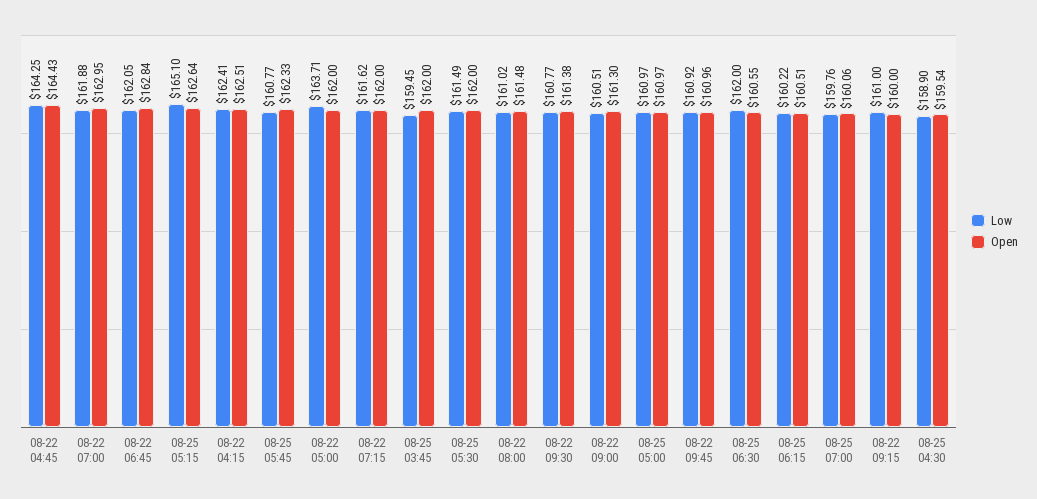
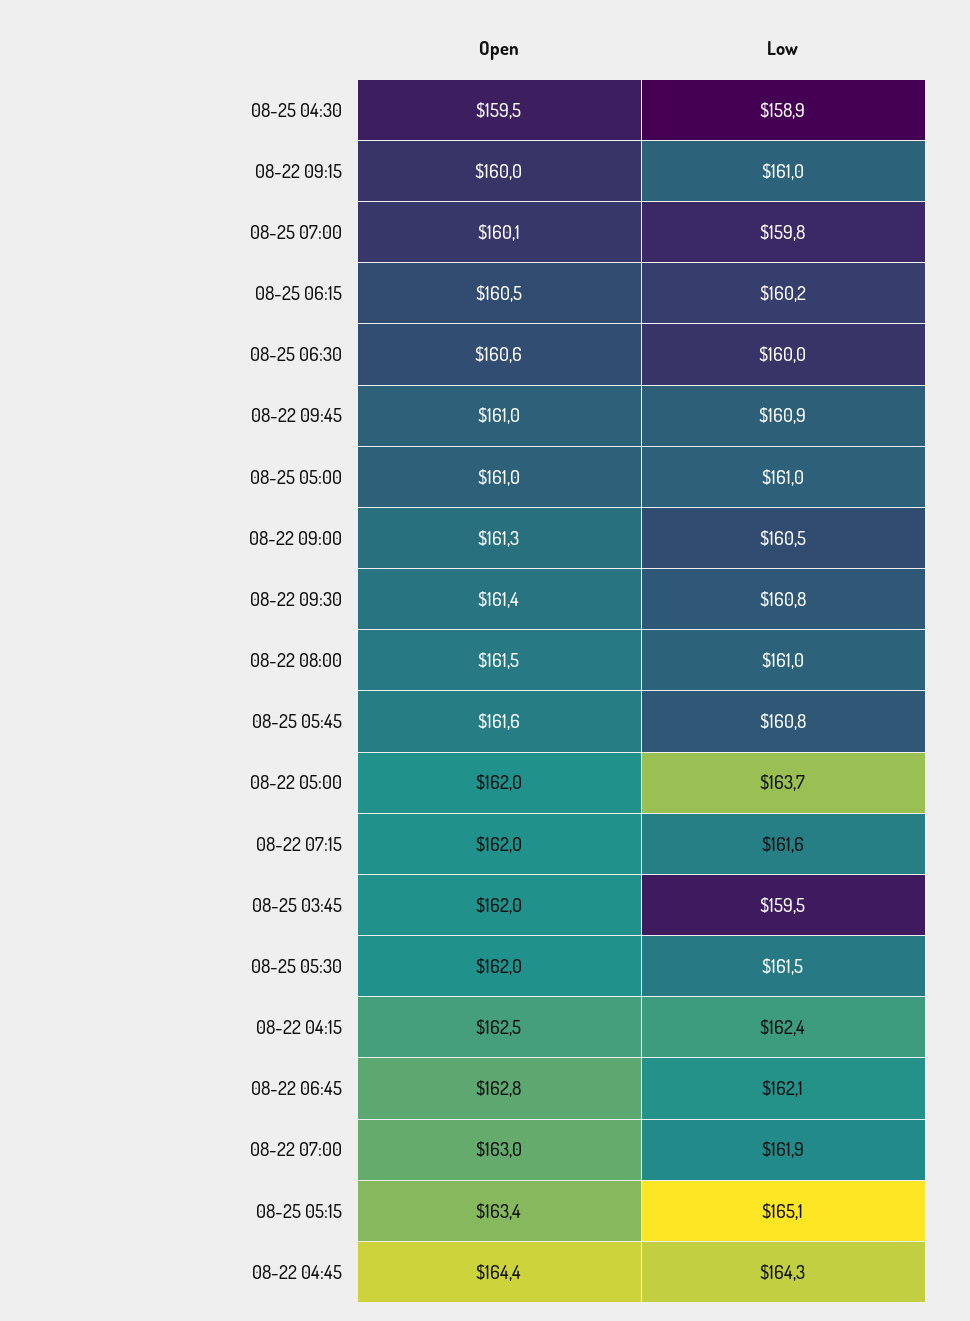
Open, 08-25 05:15: 162.64 -> 163.4
Open, 08-25 05:45: 162.33 -> 161.6
Low, 08-25 06:30: 162 -> 160

